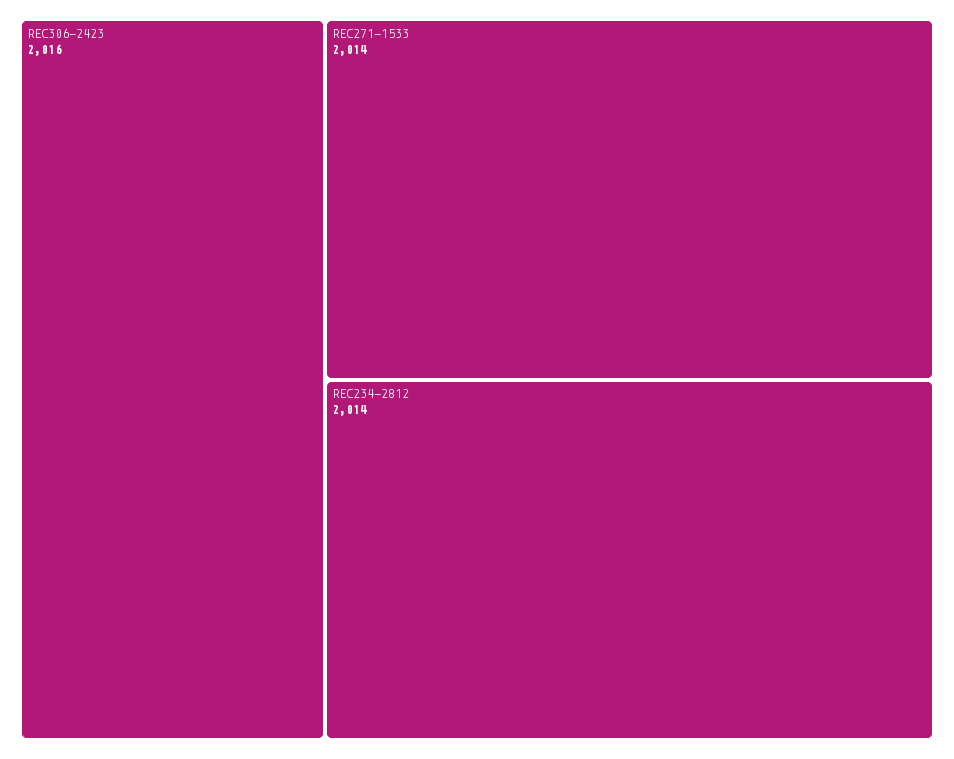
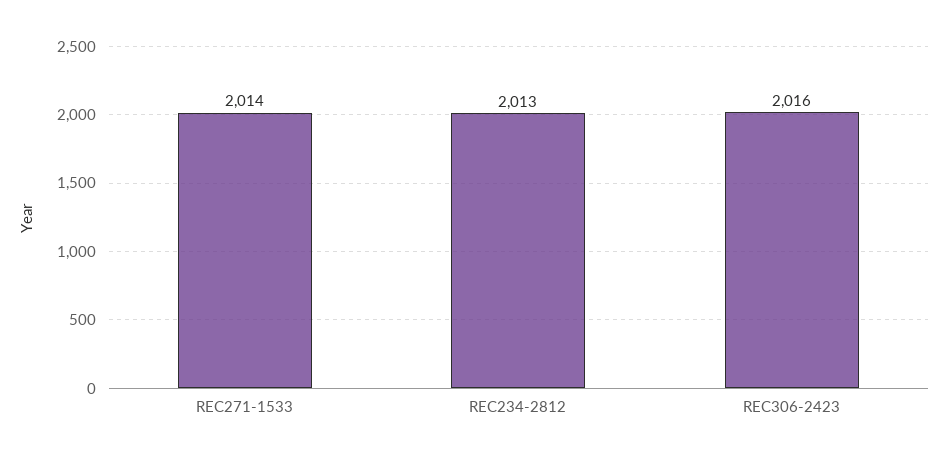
REC234-2812: 2014 -> 2013

